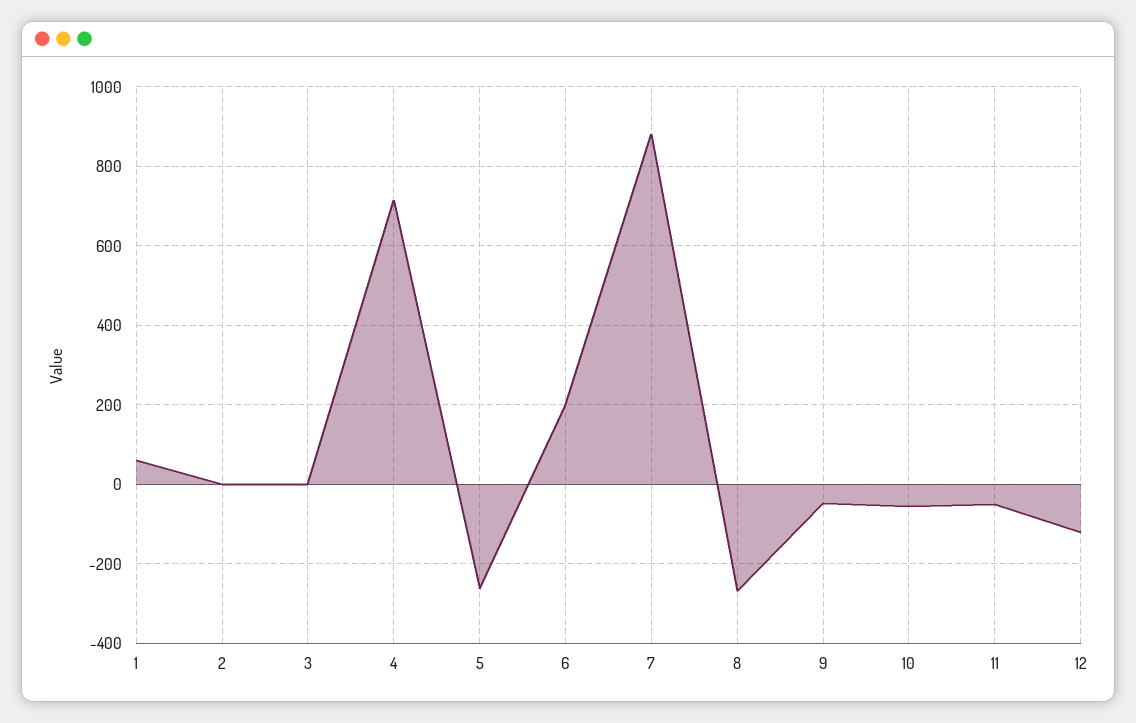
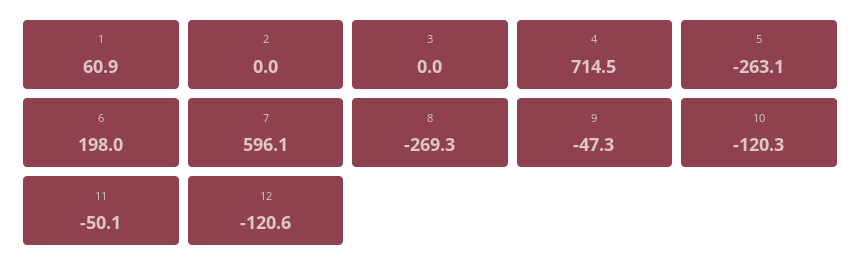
7: 880 -> 596.1
10: -60 -> -120.3

